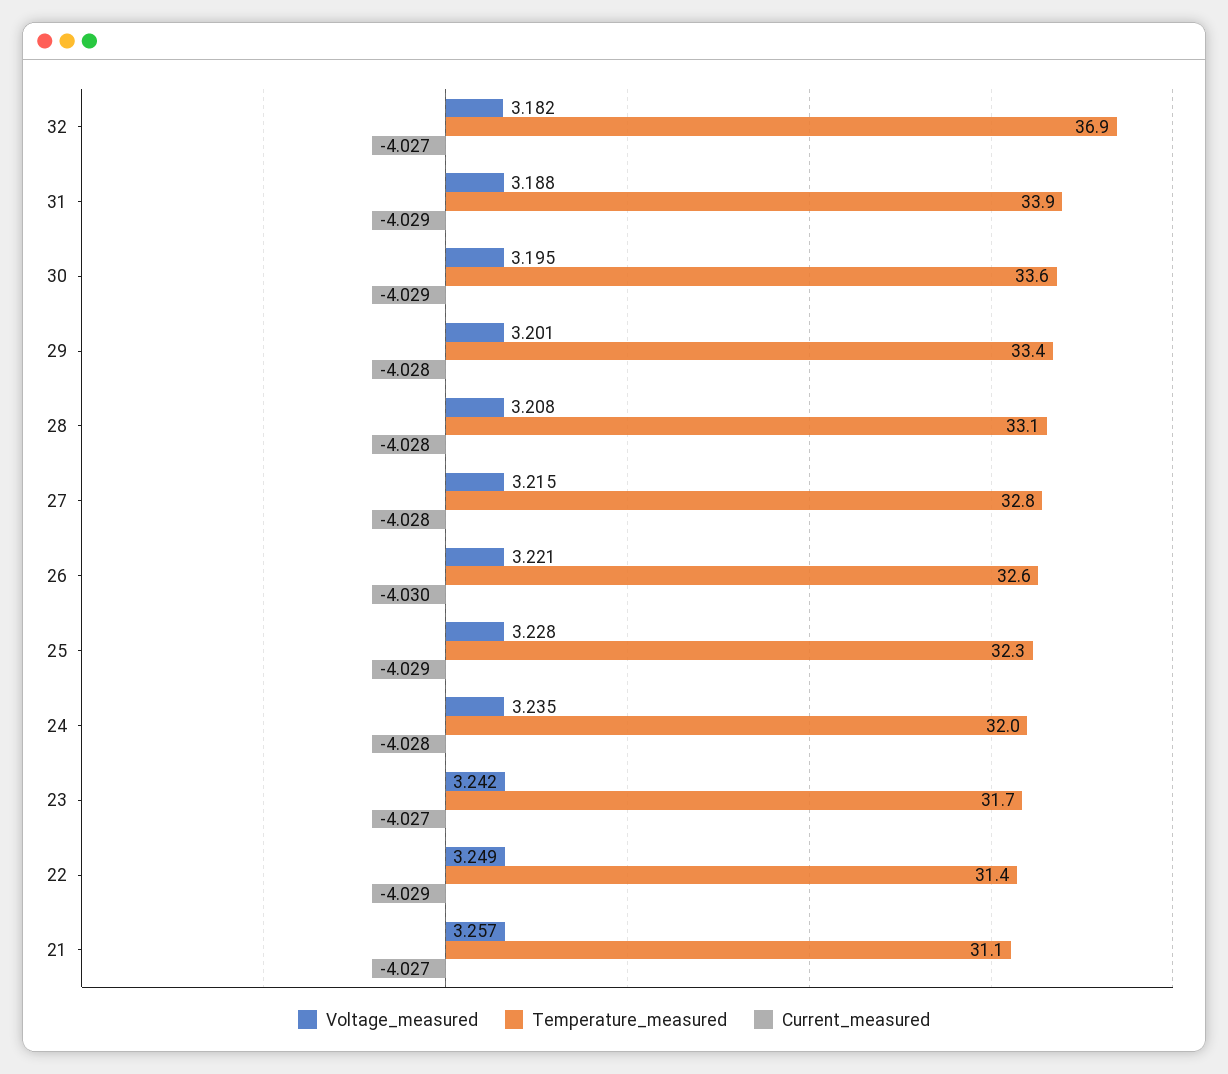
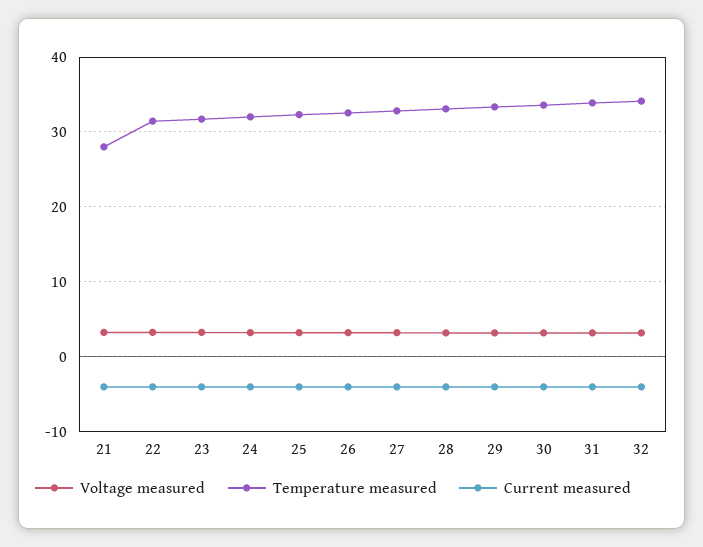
Temperature_measured, 32: 36.9 -> 34
Temperature_measured, 21: 31.1 -> 28

